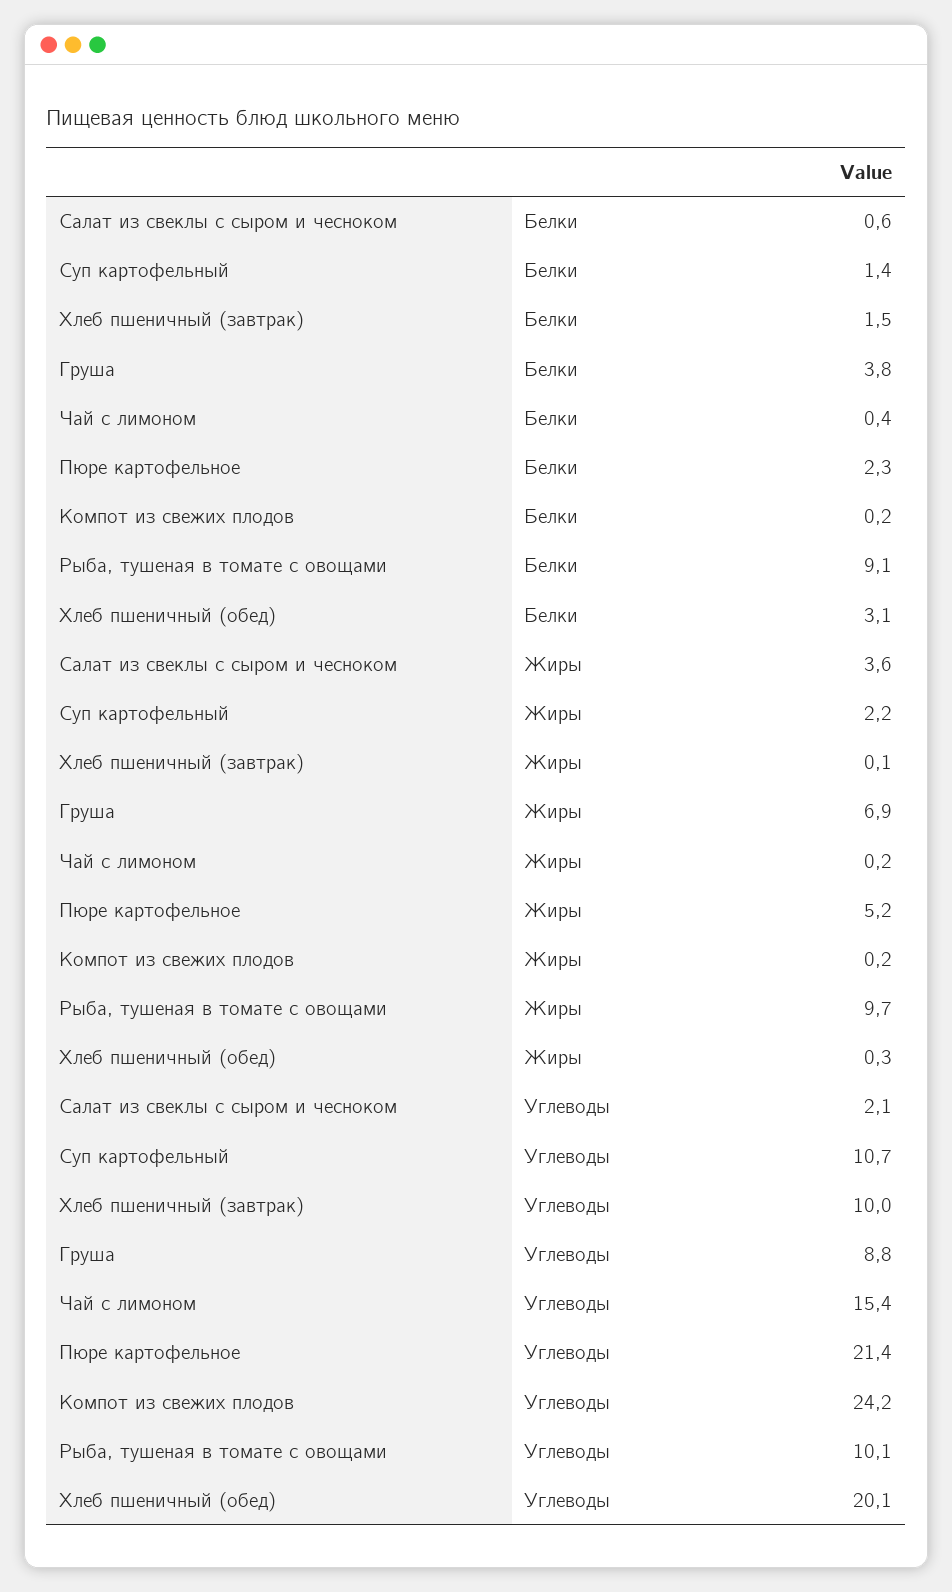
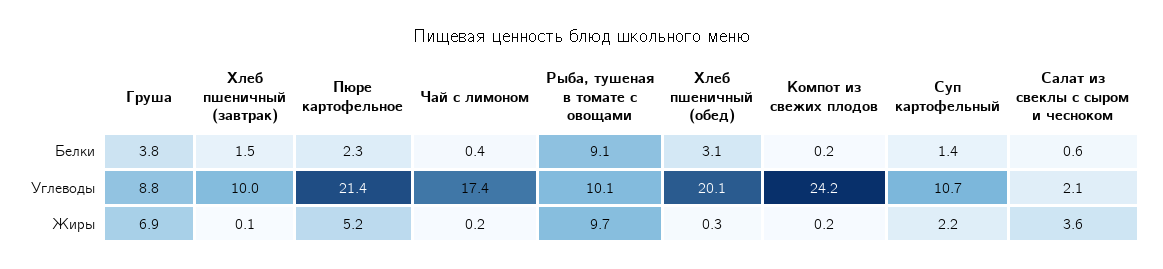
Чай с лимоном, Углеводы: 15.4 -> 17.4

